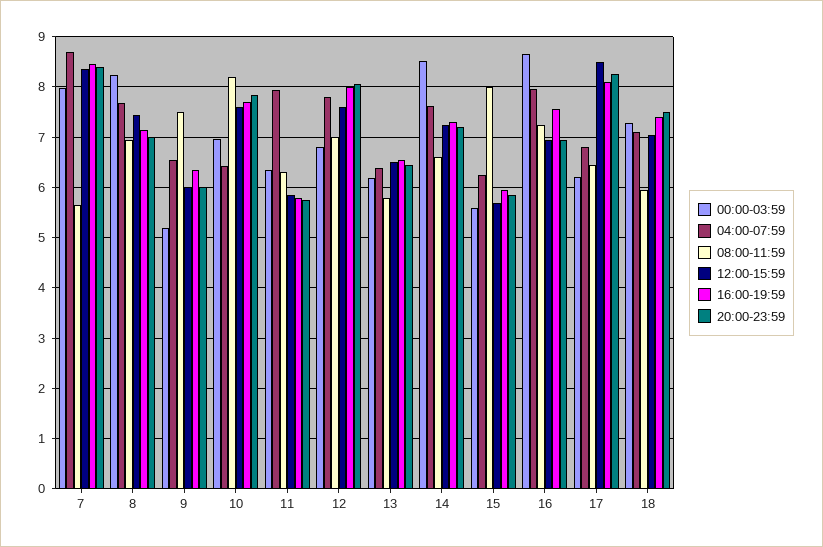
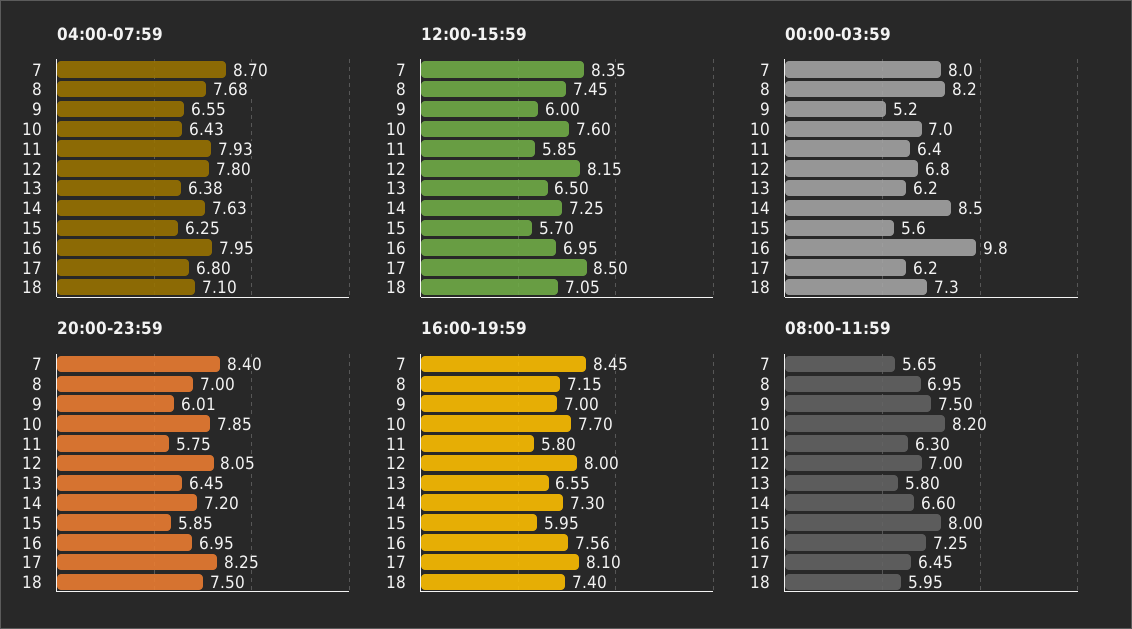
16:00-19:59, 9: 6.4 -> 7
12:00-15:59, 12: 7.6 -> 8.15
00:00-03:59, 16: 8.6 -> 9.8

